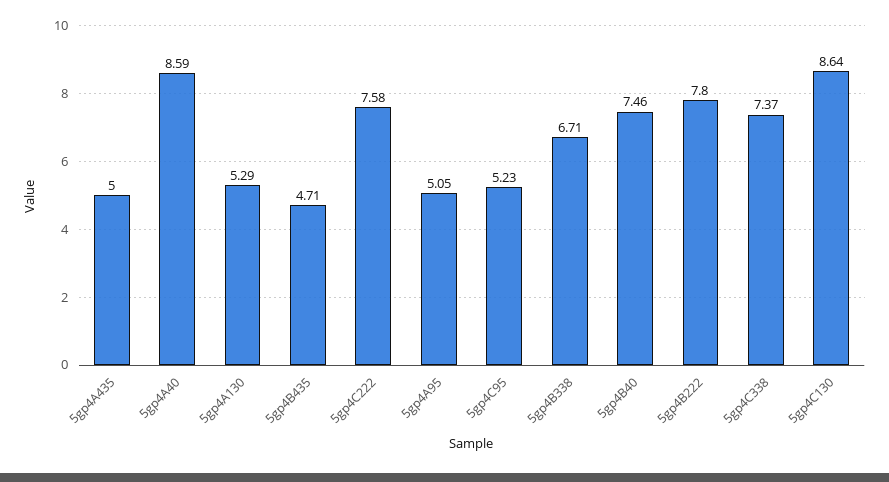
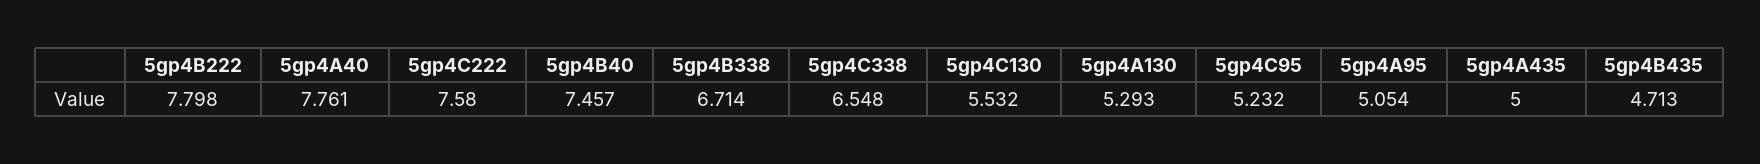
5gp4A40: 8.59 -> 7.761
5gp4C338: 7.37 -> 6.548
5gp4C130: 8.64 -> 5.532

